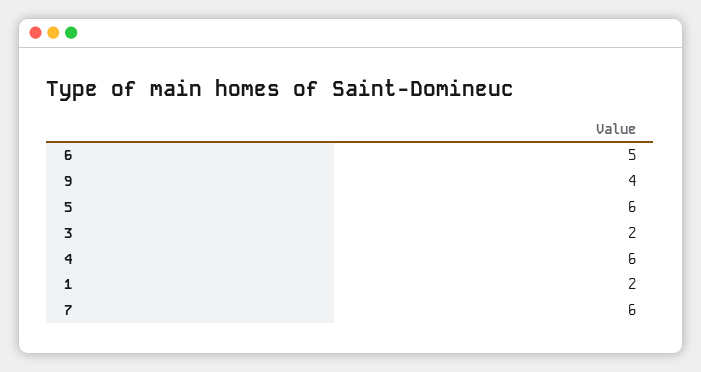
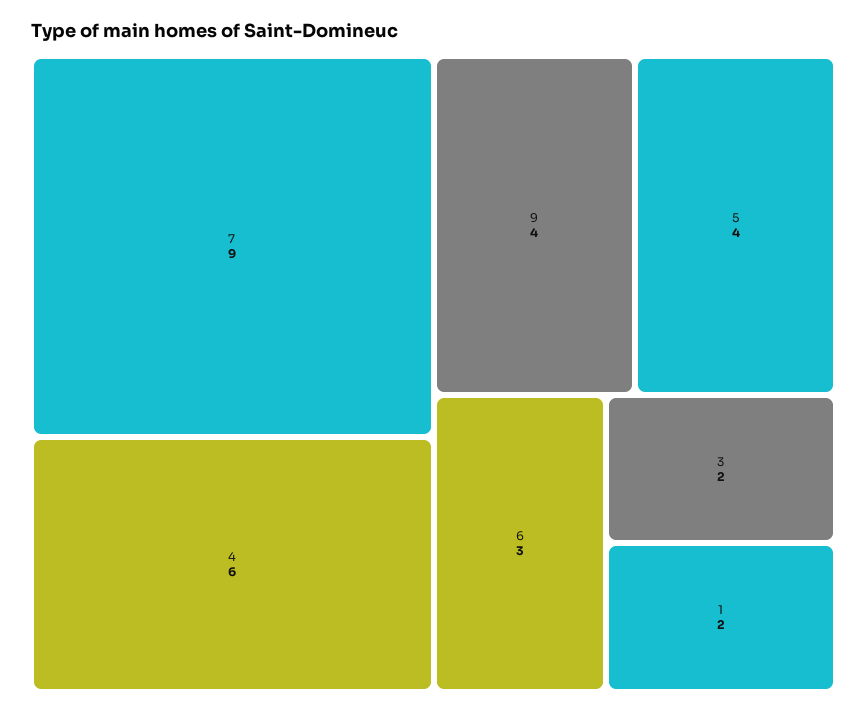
6: 5 -> 3
5: 6 -> 4
7: 6 -> 9

